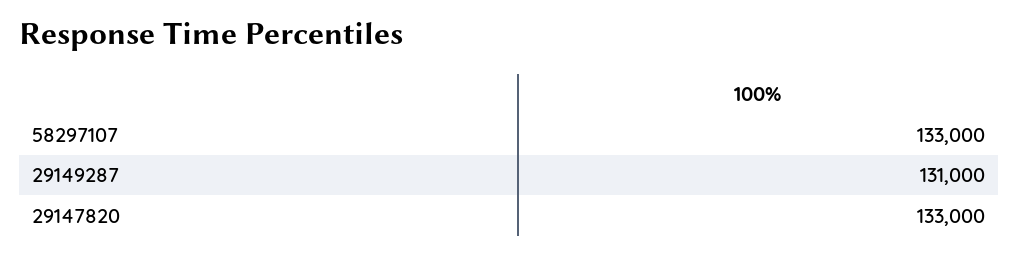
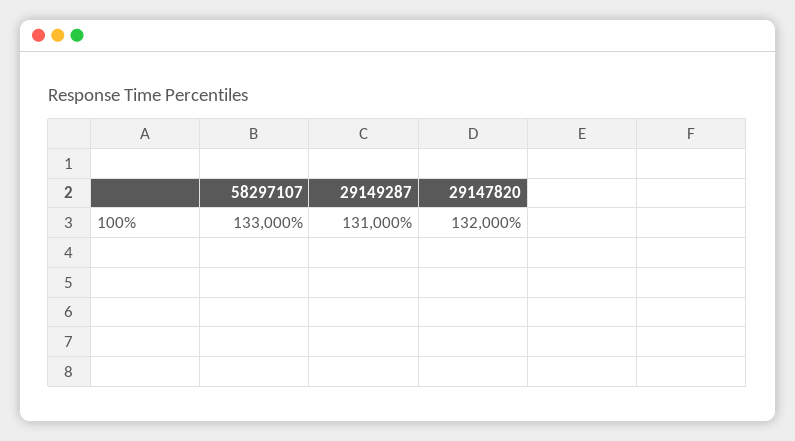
29147820: 133000 -> 132000

